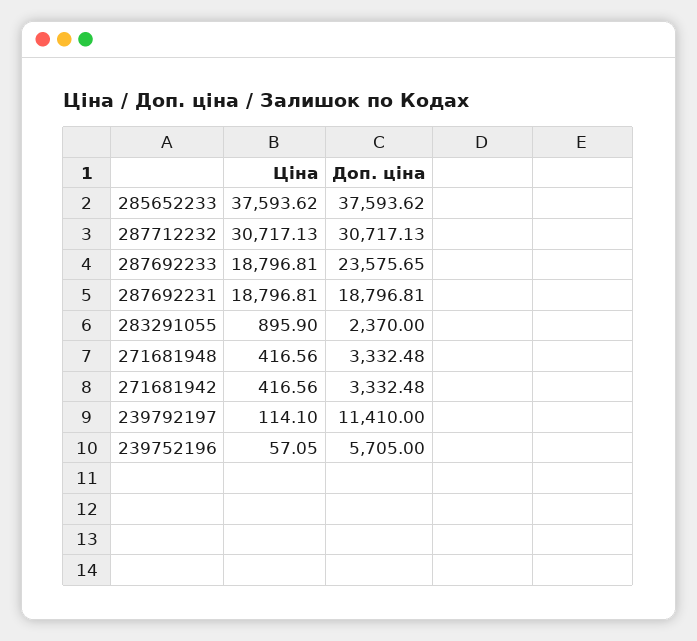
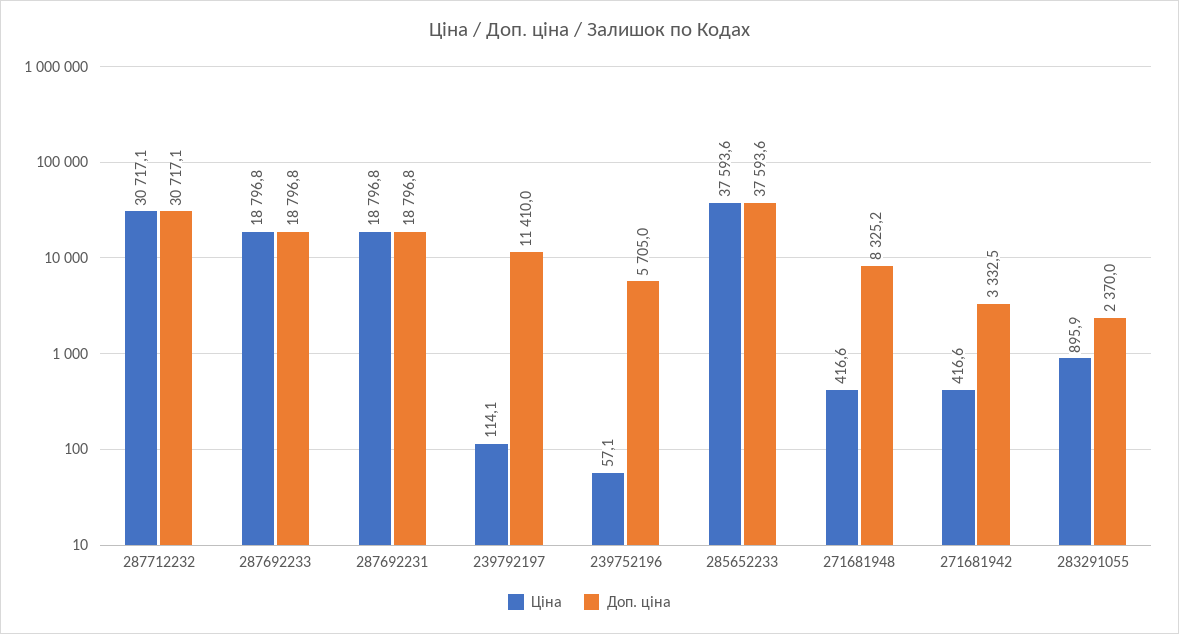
Доп. ціна, 287692233: 23575.65 -> 18796.8
Доп. ціна, 271681948: 3332.48 -> 8325.2

